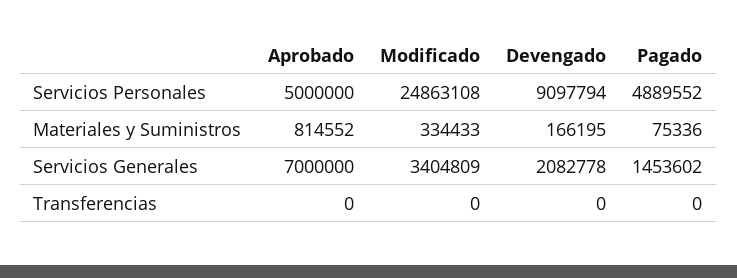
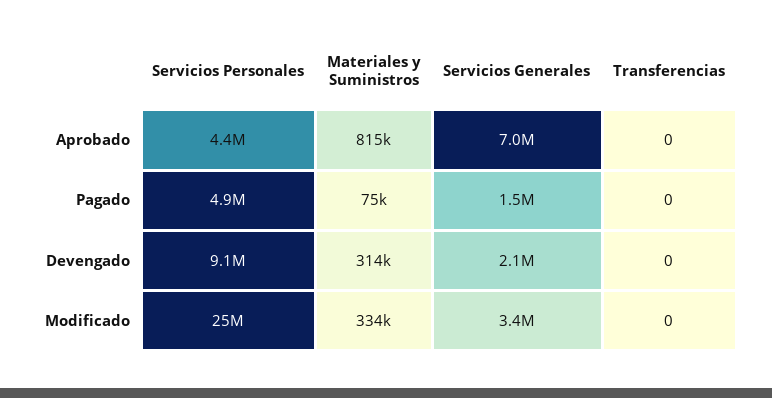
Aprobado, Servicios Personales: 5000000 -> 4400000
Devengado, Materiales y Suministros: 166195 -> 314000

